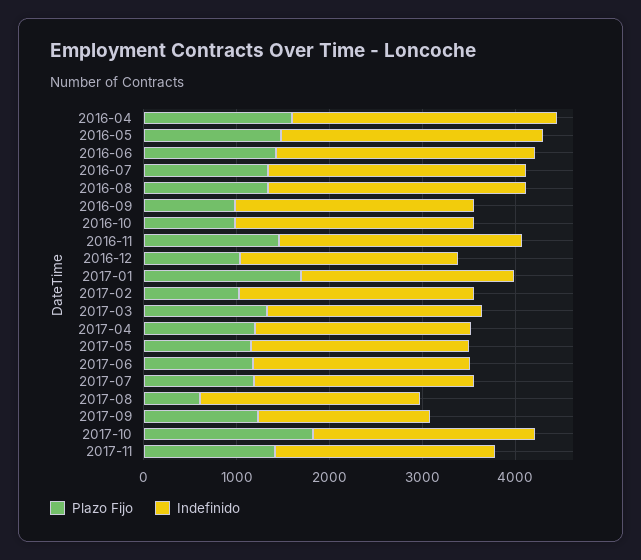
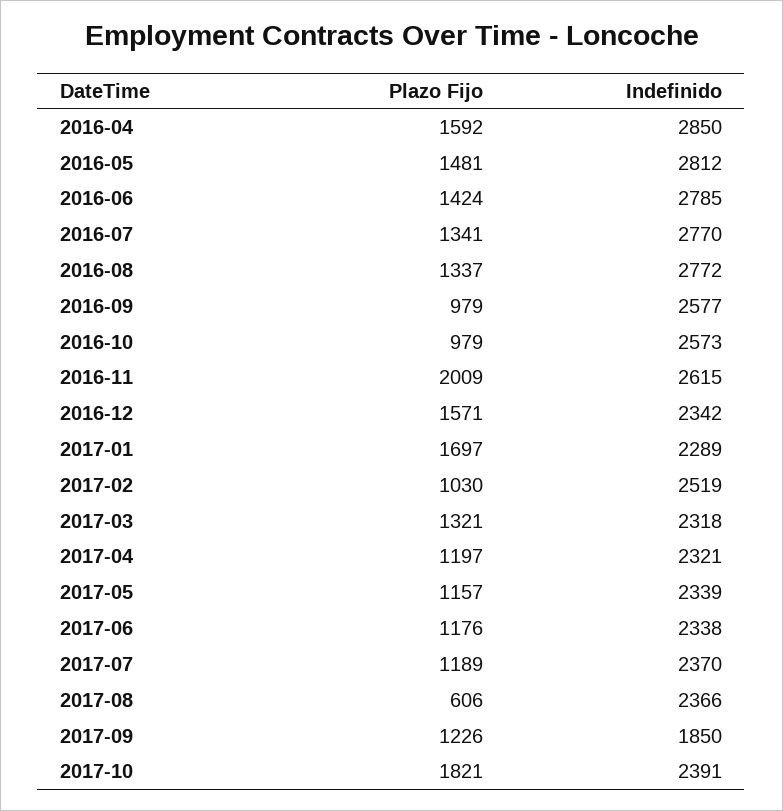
Plazo Fijo, 2016-11: 1400 -> 2009
Plazo Fijo, 2016-12: 1000 -> 1571
Plazo Fijo, 2017-11: 1400 -> none
Indefinido, 2017-11: 2400 -> none

